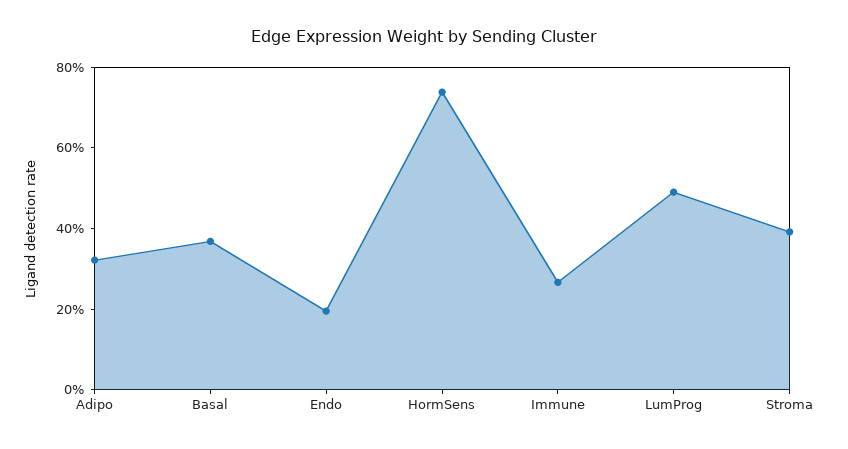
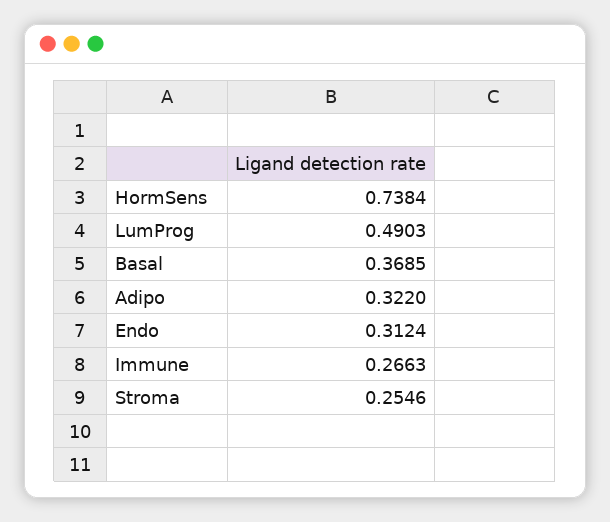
Endo: 0.2 -> 0.3124
Stroma: 0.4 -> 0.2546

